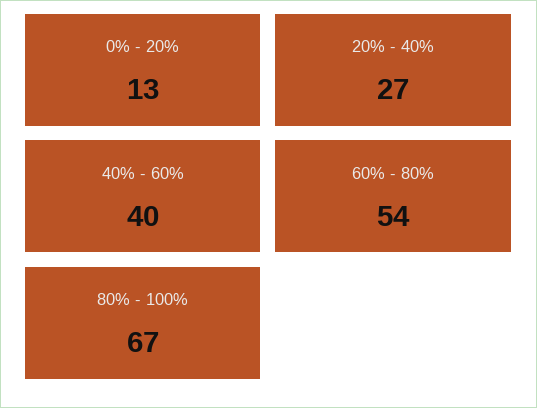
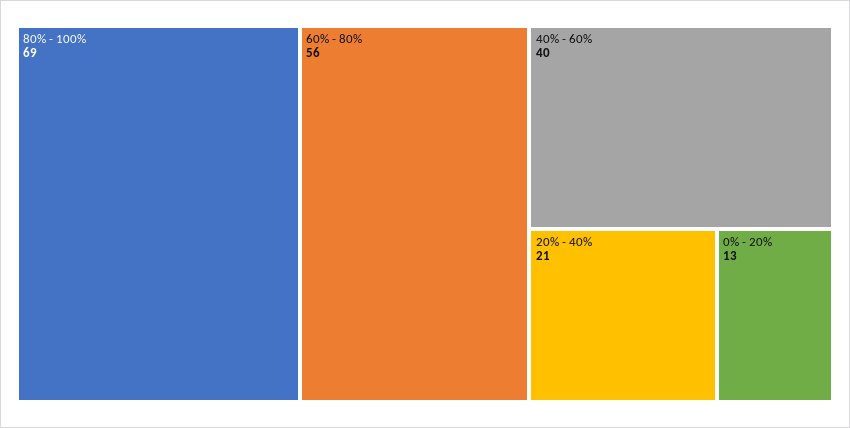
20% - 40%: 27 -> 21
60% - 80%: 54 -> 56
80% - 100%: 67 -> 69

